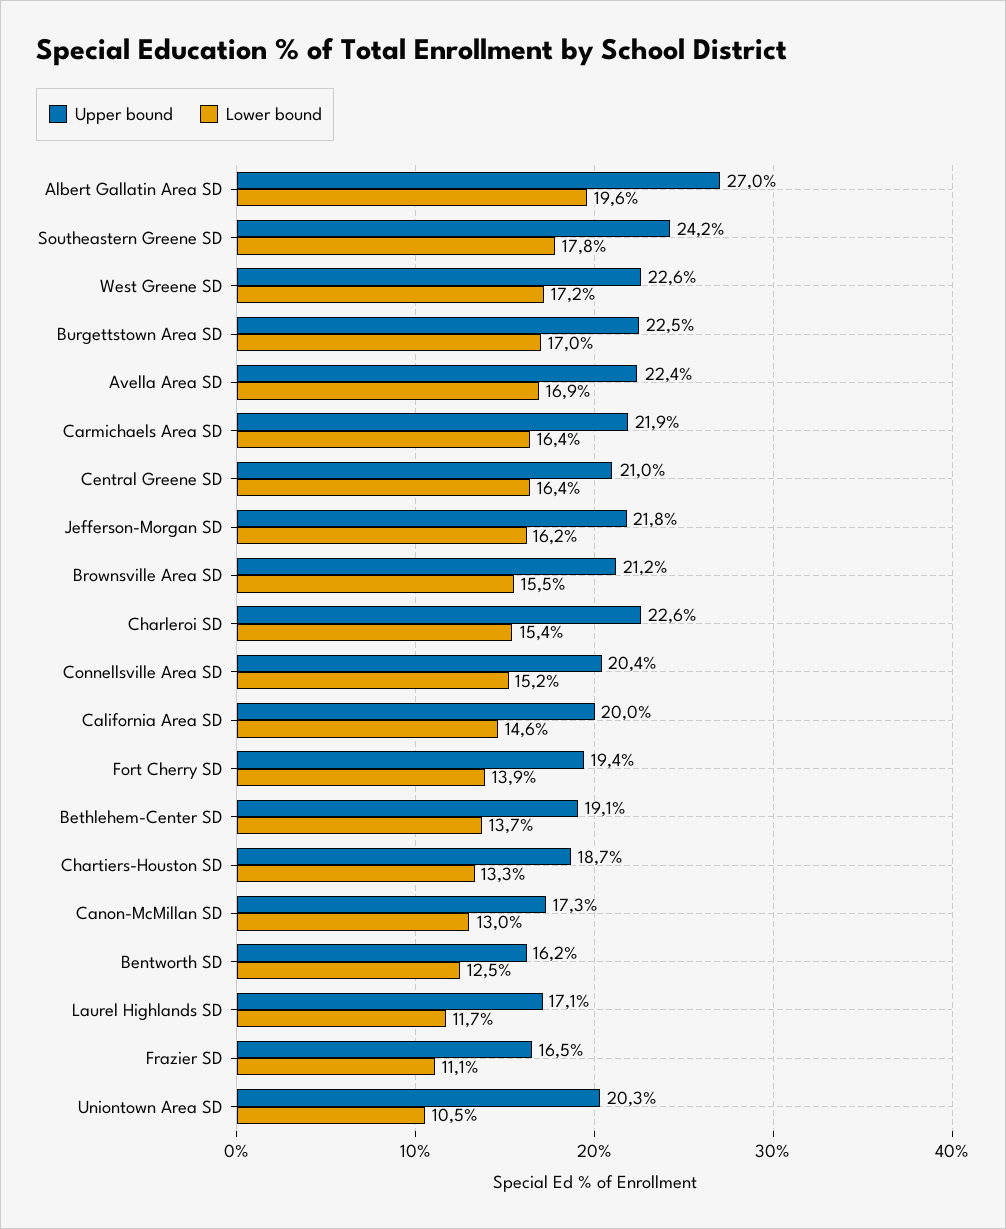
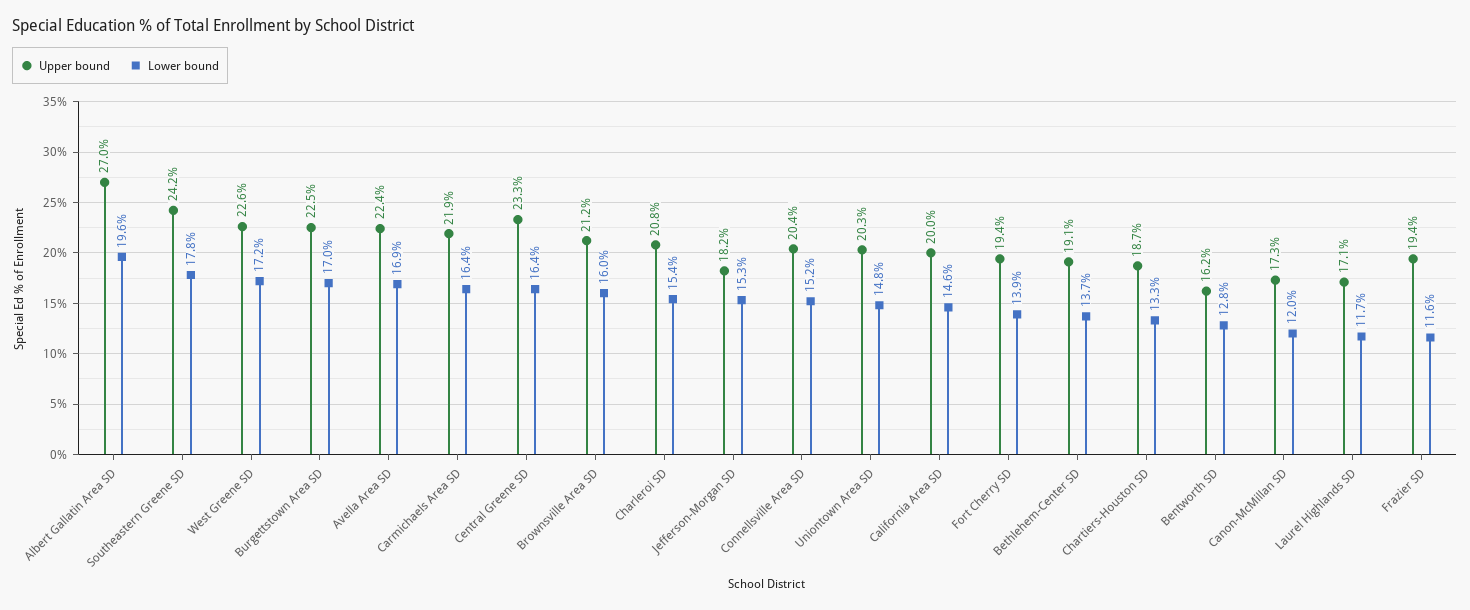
Upper bound, Central Greene SD: 21 -> 23.3
Upper bound, Jefferson-Morgan SD: 21.8 -> 18.2
Lower bound, Jefferson-Morgan SD: 16.2 -> 15.3
Lower bound, Brownsville Area SD: 15.5 -> 16
Upper bound, Charleroi SD: 22.6 -> 20.8
Lower bound, Canon-McMillan SD: 13 -> 12
Lower bound, Bentworth SD: 12.5 -> 12.8
Upper bound, Frazier SD: 16.5 -> 19.4
Lower bound, Frazier SD: 11.1 -> 11.6
Lower bound, Uniontown Area SD: 10.5 -> 14.8

